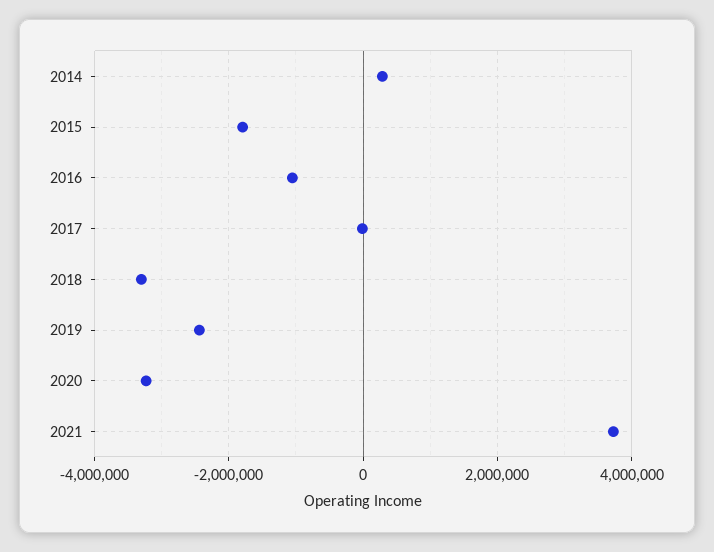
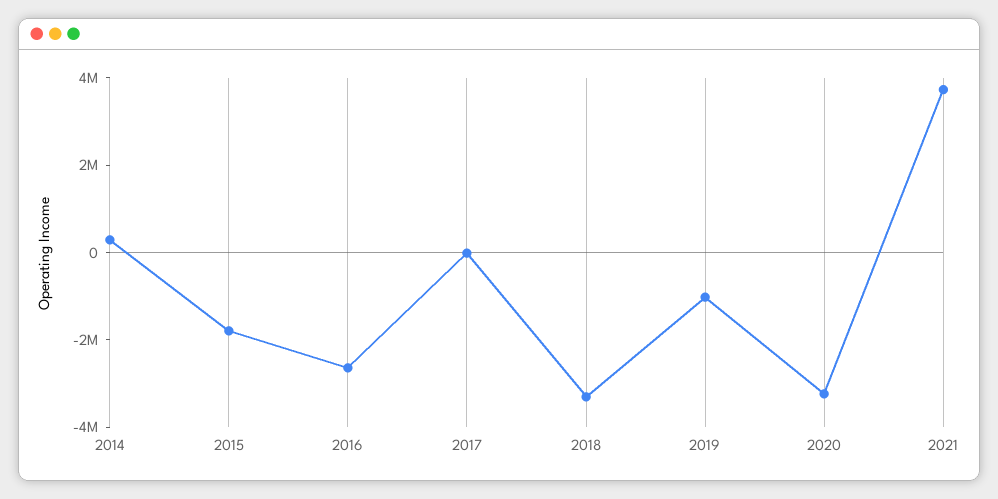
2016: -1000000 -> -2500000
2019: -2400000 -> -1000000

